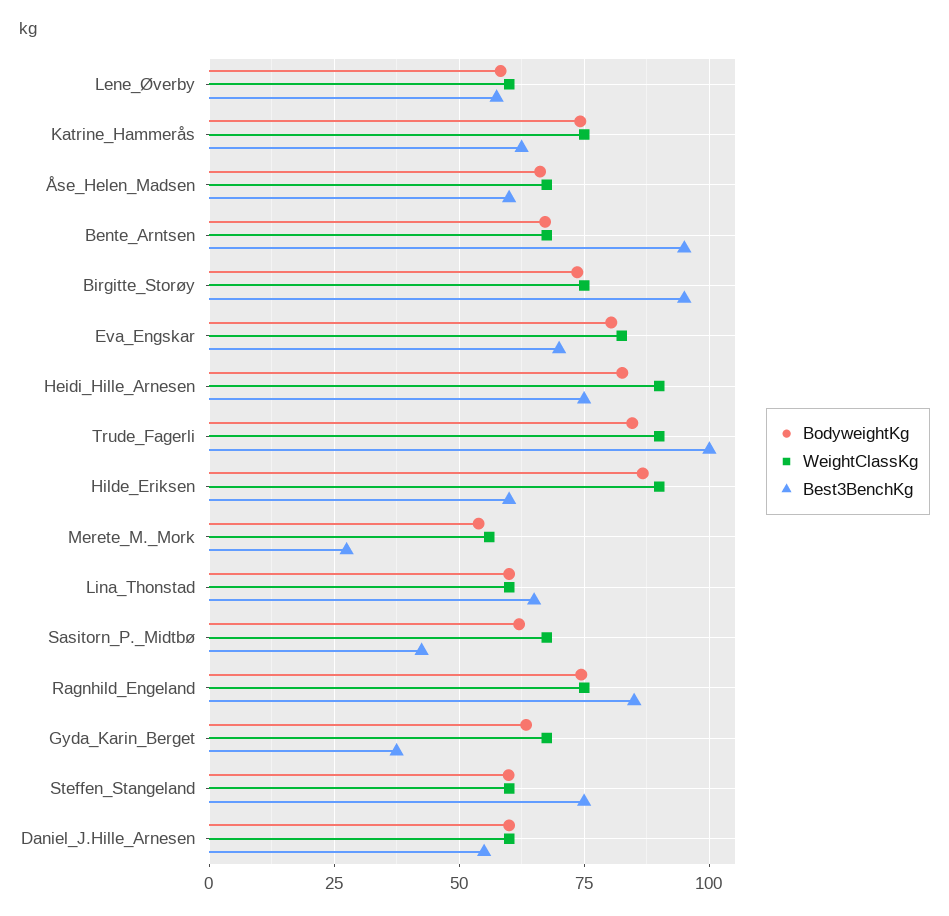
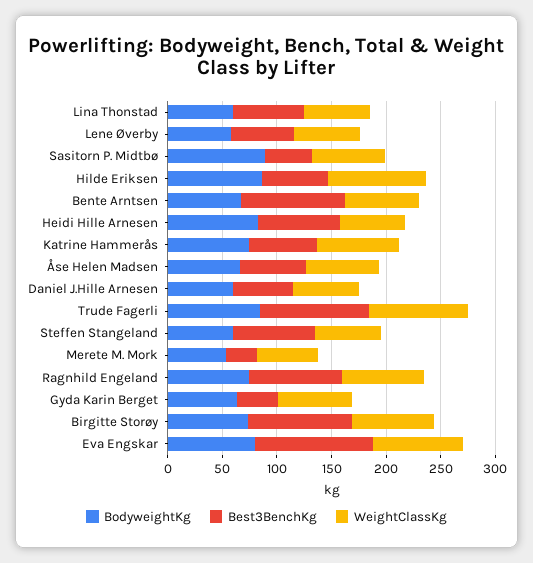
Best3BenchKg, Eva_Engskar: 70 -> 110
WeightClassKg, Heidi_Hille_Arnesen: 90 -> 60
BodyweightKg, Sasitorn_P._Midtbø: 62.5 -> 90

